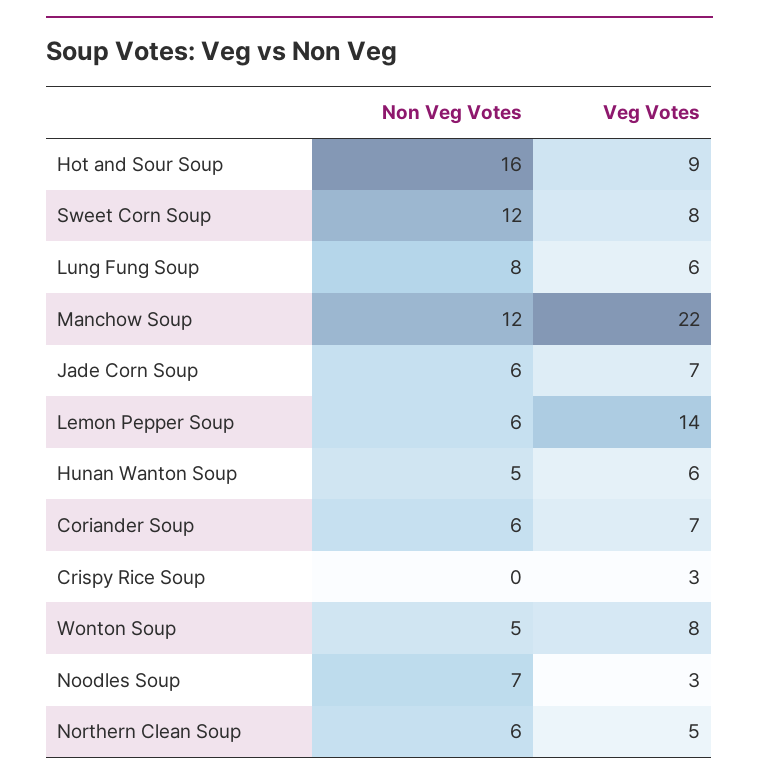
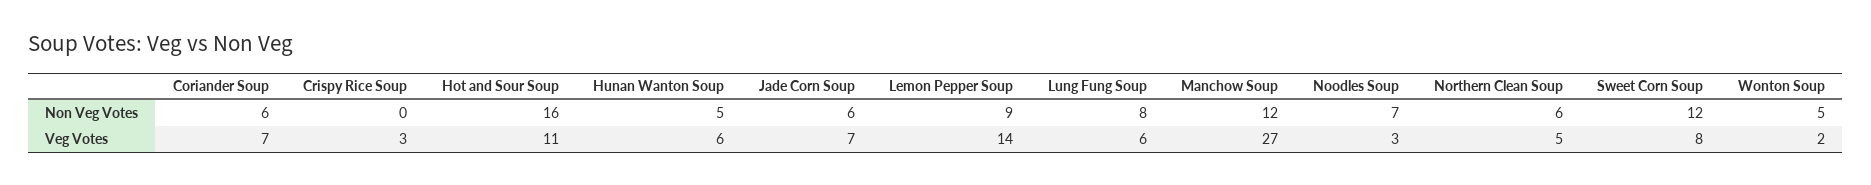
Veg Votes, Hot and Sour Soup: 9 -> 11
Veg Votes, Manchow Soup: 22 -> 27
Non Veg Votes, Lemon Pepper Soup: 6 -> 9
Veg Votes, Wonton Soup: 8 -> 2

